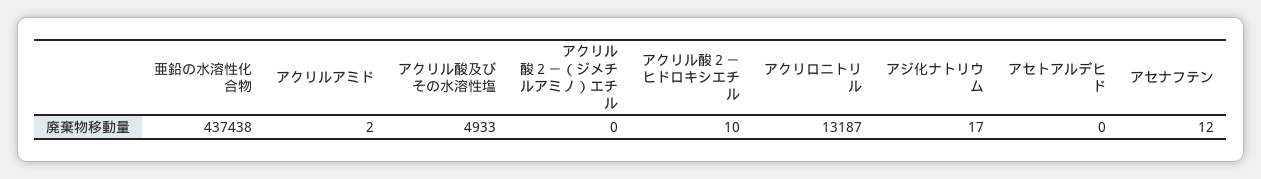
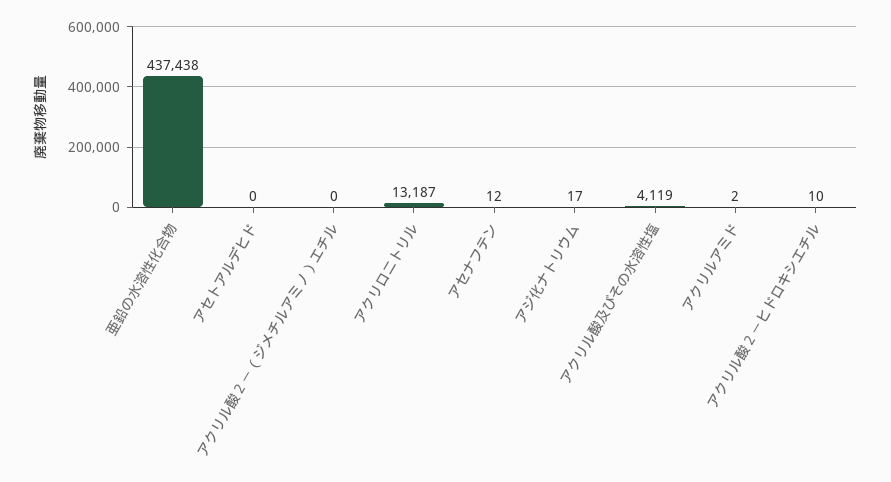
アクリル酸及びその水溶性塩: 4933 -> 4119

